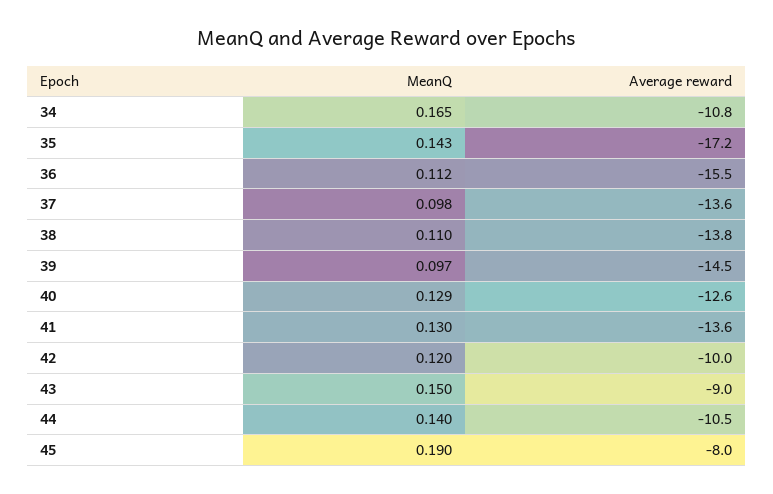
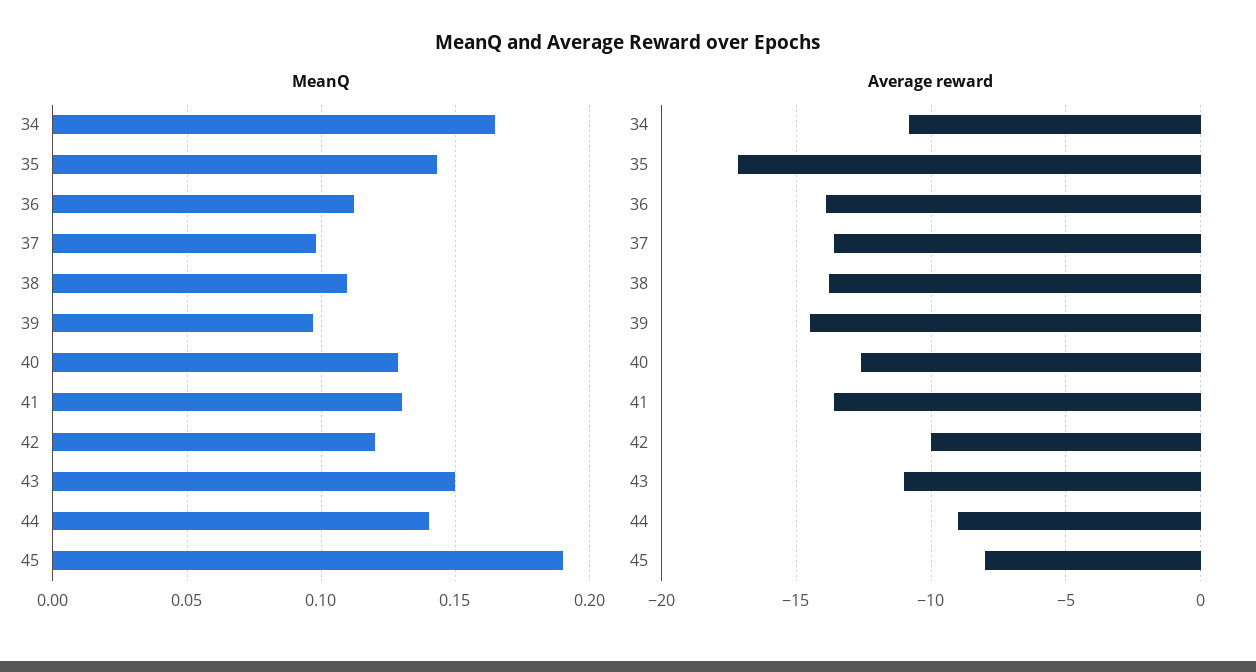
Average reward, 36: -15.5 -> -14
Average reward, 43: -9 -> -11
Average reward, 44: -10.5 -> -9

